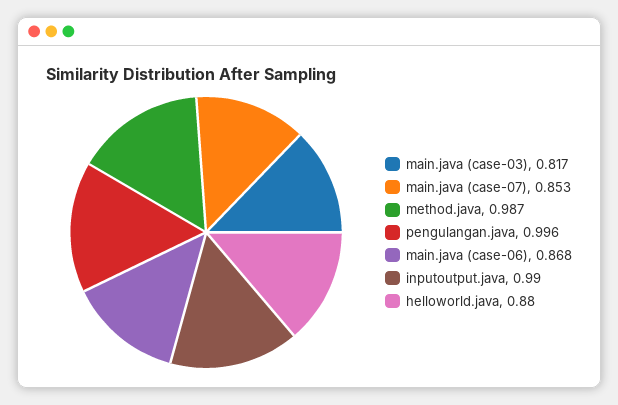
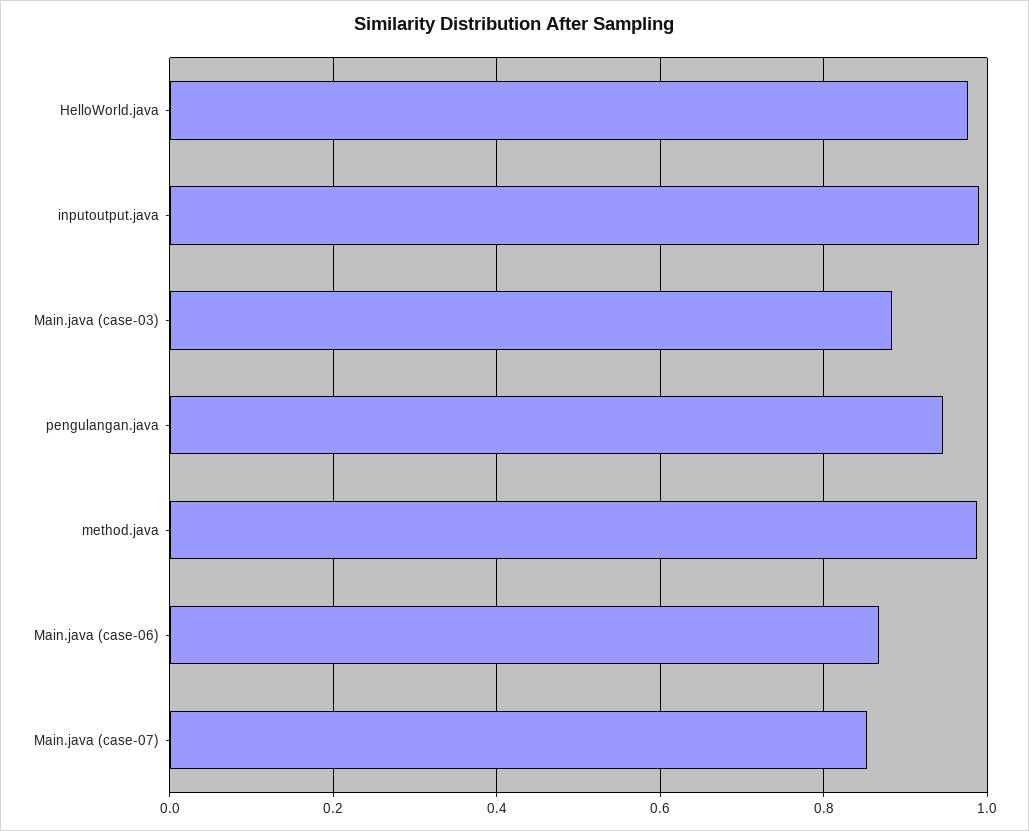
main.java (case-03): 0.817 -> 0.88
pengulangan.java: 0.996 -> 0.94
helloworld.java: 0.88 -> 0.98

